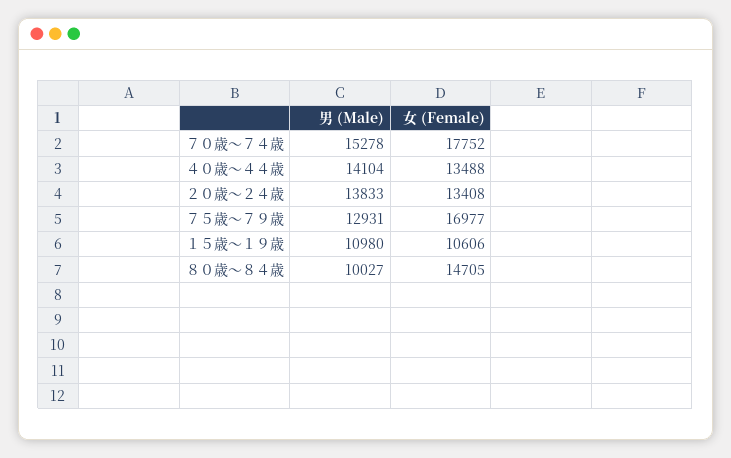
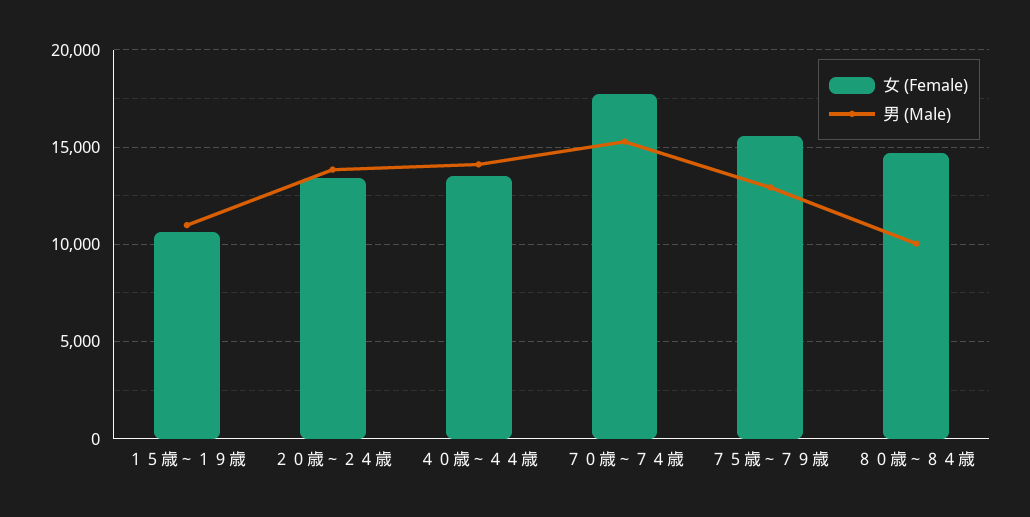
女 (Female), ７５歳～７９歳: 16977 -> 15500

